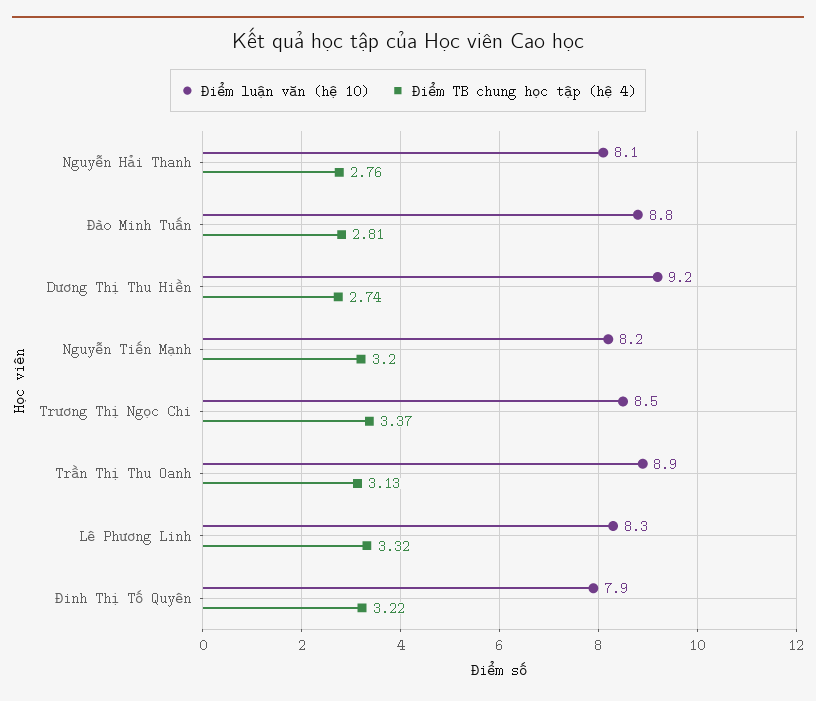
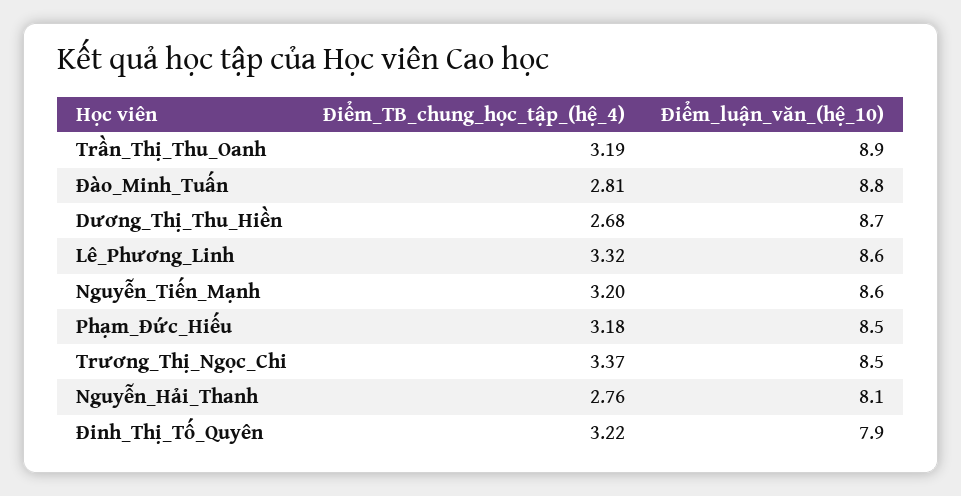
Điểm luận văn (hệ 10), Dương Thị Thu Hiền: 9.2 -> 8.7
Điểm TB chung học tập (hệ 4), Dương Thị Thu Hiền: 2.74 -> 2.68
Điểm luận văn (hệ 10), Nguyễn Tiến Mạnh: 8.2 -> 8.6
Điểm TB chung học tập (hệ 4), Trần Thị Thu Oanh: 3.13 -> 3.19
Điểm luận văn (hệ 10), Lê Phương Linh: 8.3 -> 8.6
Điểm TB chung học tập (hệ 4), Phạm_Đức_Hiếu: none -> 3.18
Điểm luận văn (hệ 10), Phạm_Đức_Hiếu: none -> 8.5

